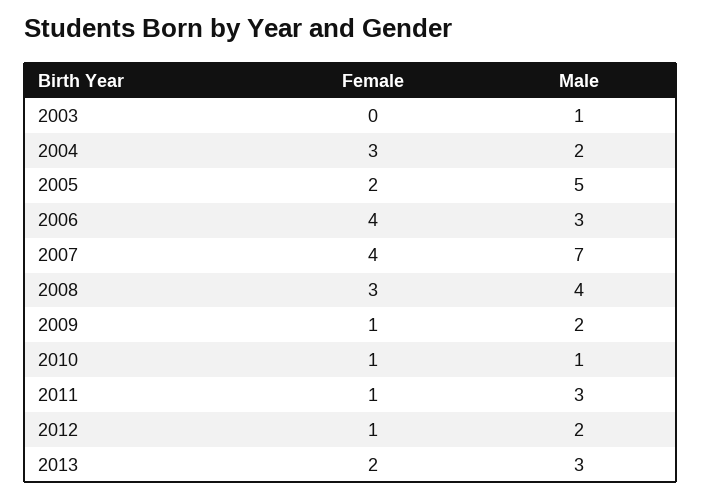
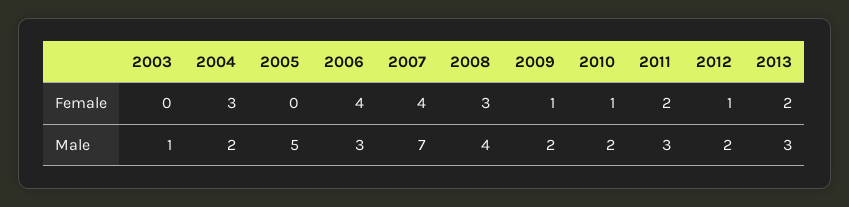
Female, 2005: 2 -> 0
Male, 2010: 1 -> 2
Female, 2011: 1 -> 2

